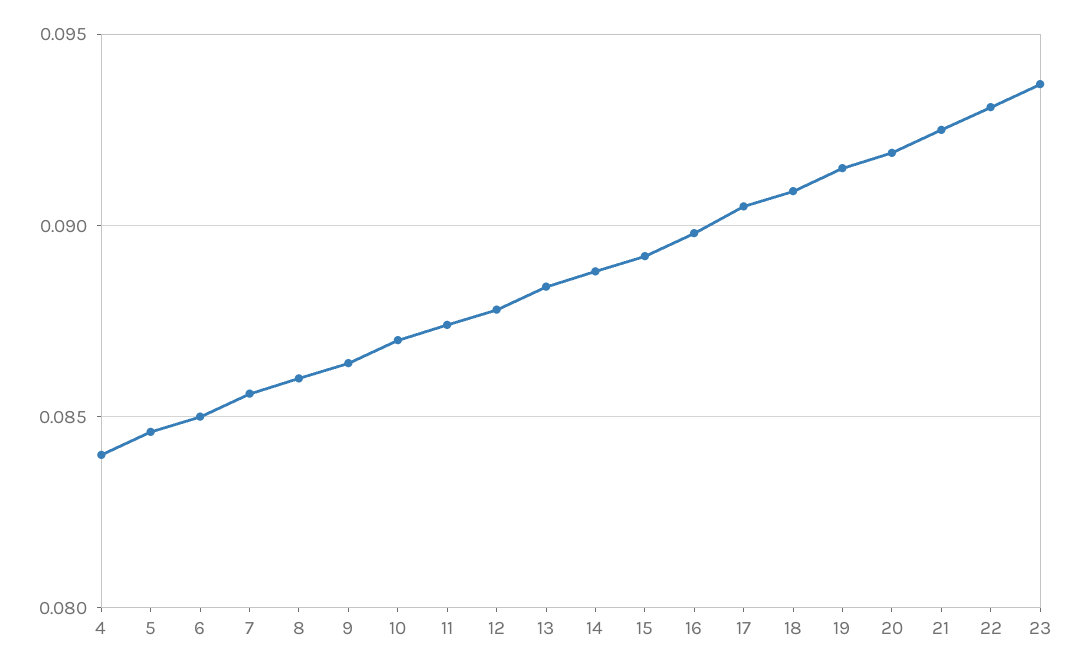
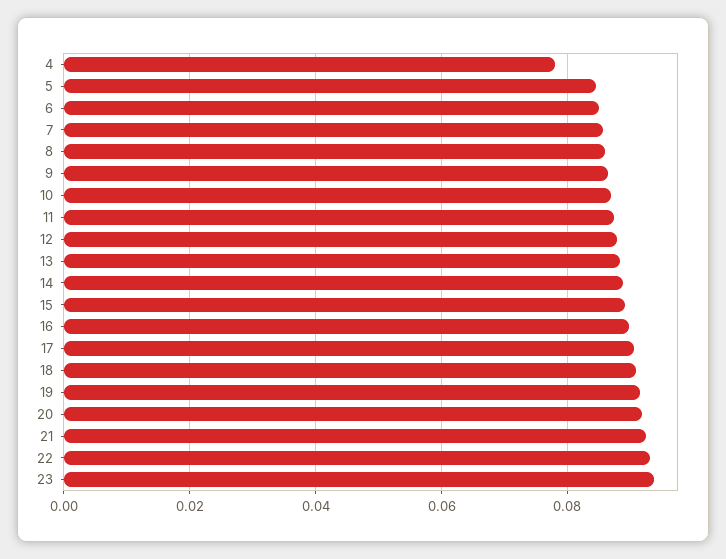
4: 0.084 -> 0.078

